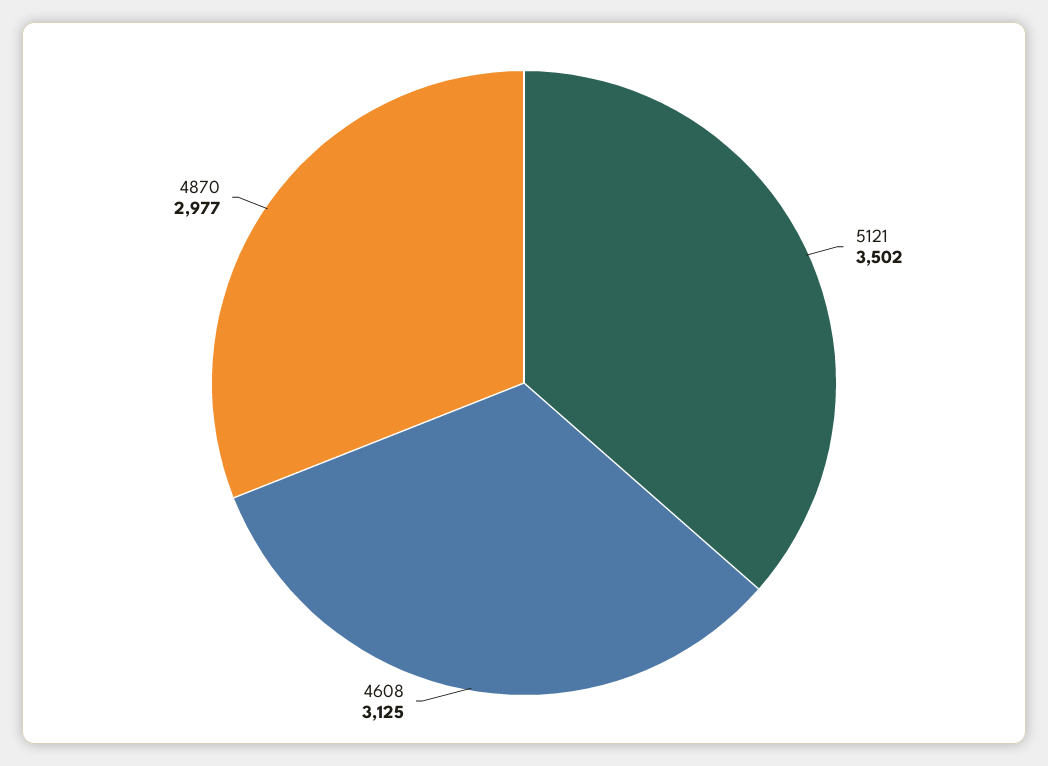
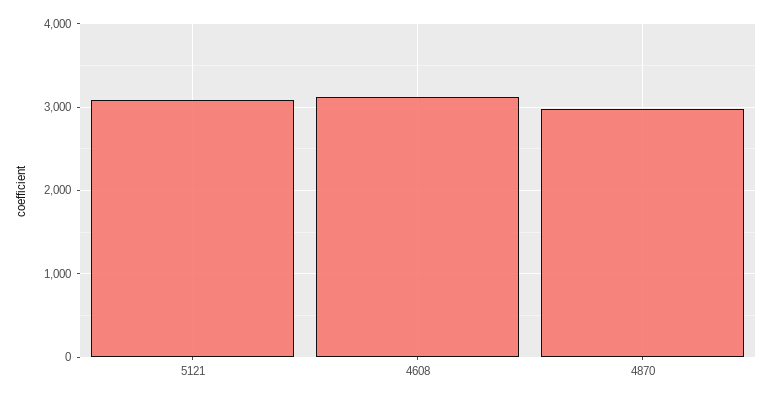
5121: 3502 -> 3100

